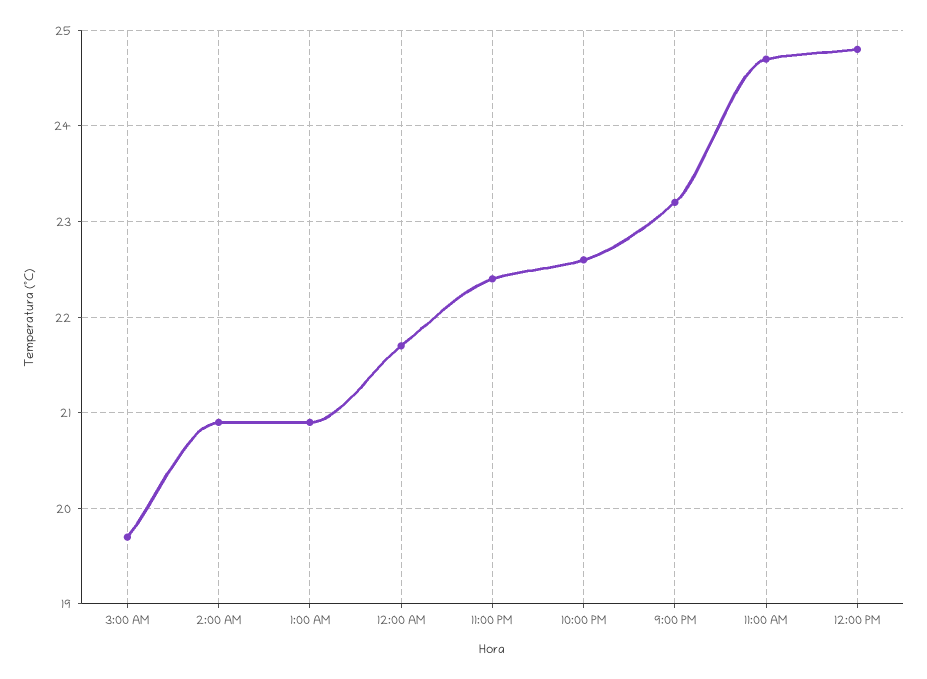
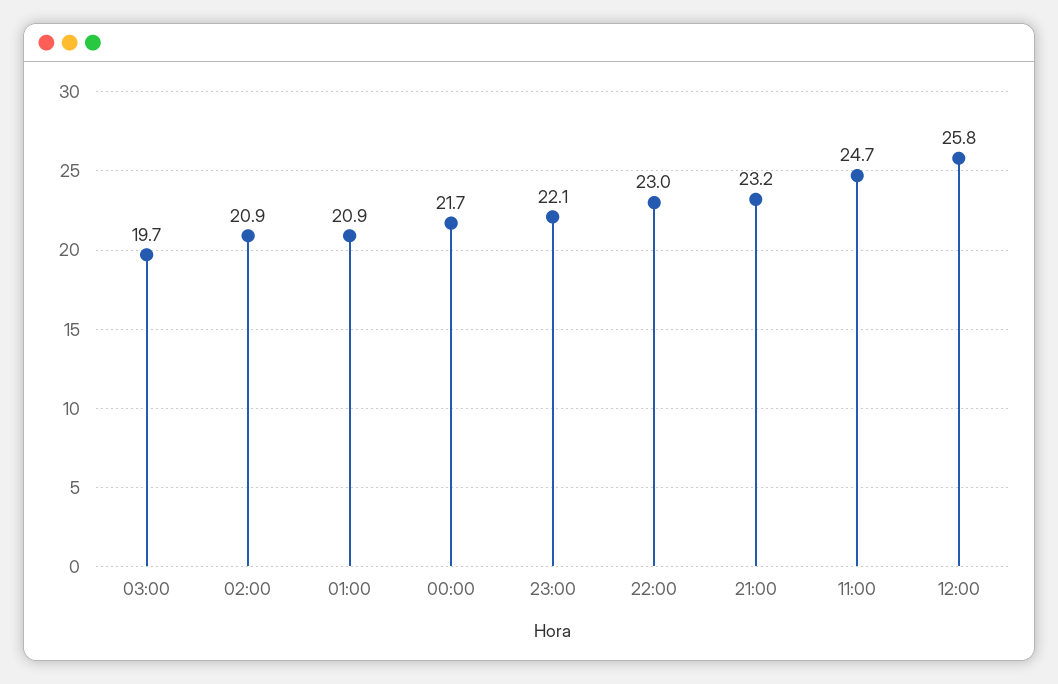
11:00 PM: 22.4 -> 22.1
10:00 PM: 22.6 -> 23
12:00 PM: 24.8 -> 25.8

